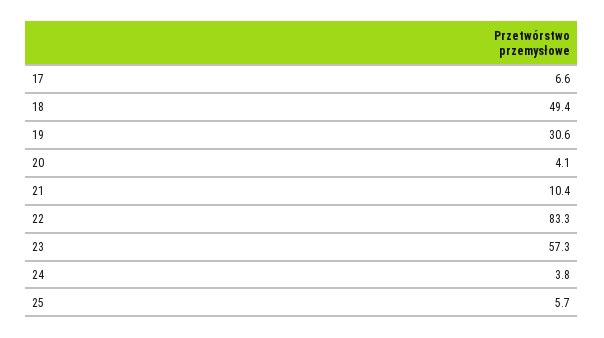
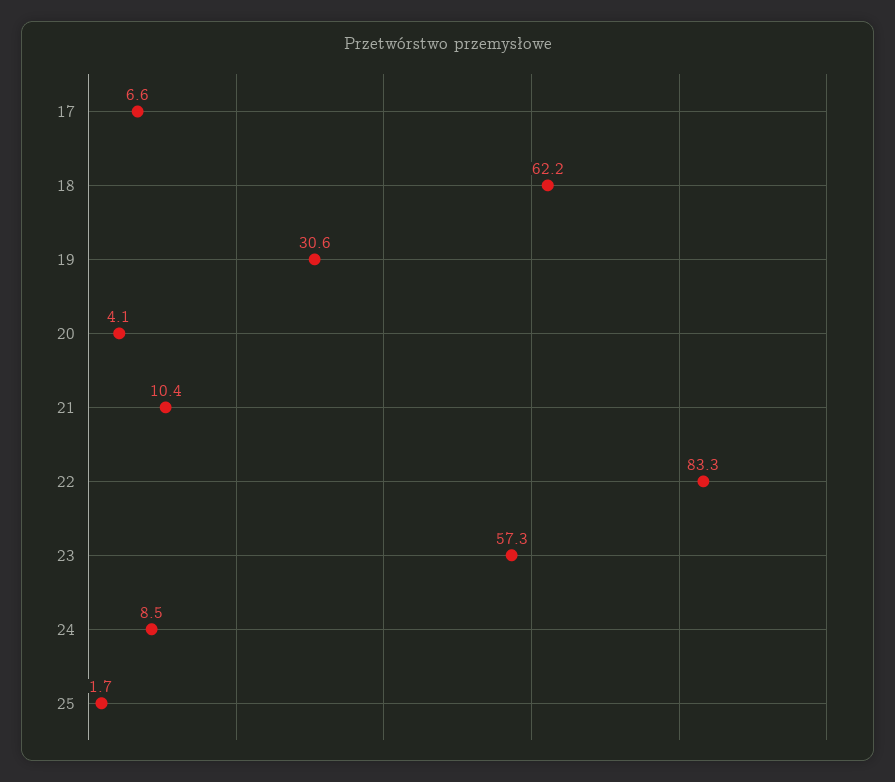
18: 49.4 -> 62.2
24: 3.8 -> 8.5
25: 5.7 -> 1.7

